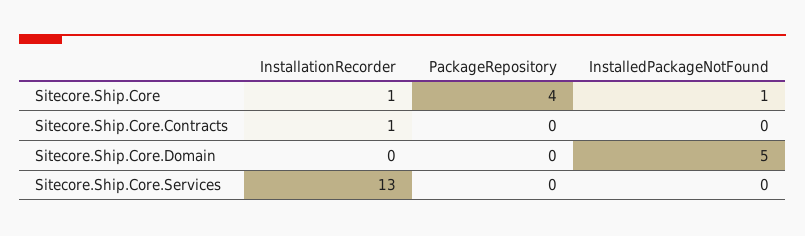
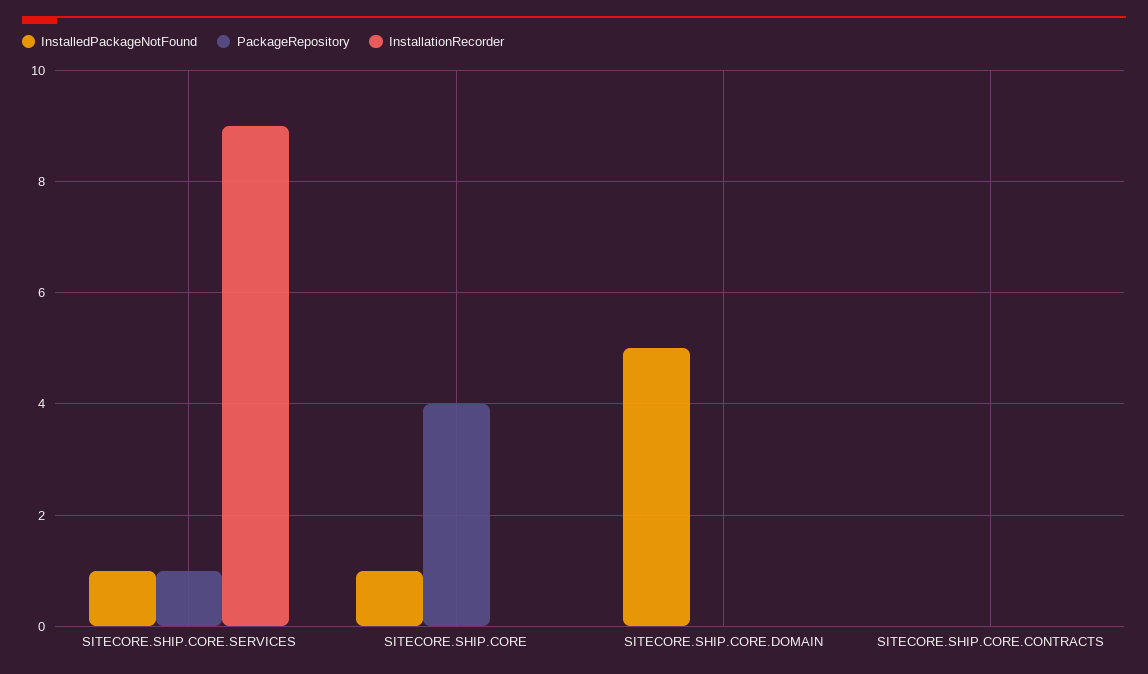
InstallationRecorder, Sitecore.Ship.Core: 1 -> 0
InstallationRecorder, Sitecore.Ship.Core.Contracts: 1 -> 0
InstallationRecorder, Sitecore.Ship.Core.Services: 13 -> 9
PackageRepository, Sitecore.Ship.Core.Services: 0 -> 1
InstalledPackageNotFound, Sitecore.Ship.Core.Services: 0 -> 1

